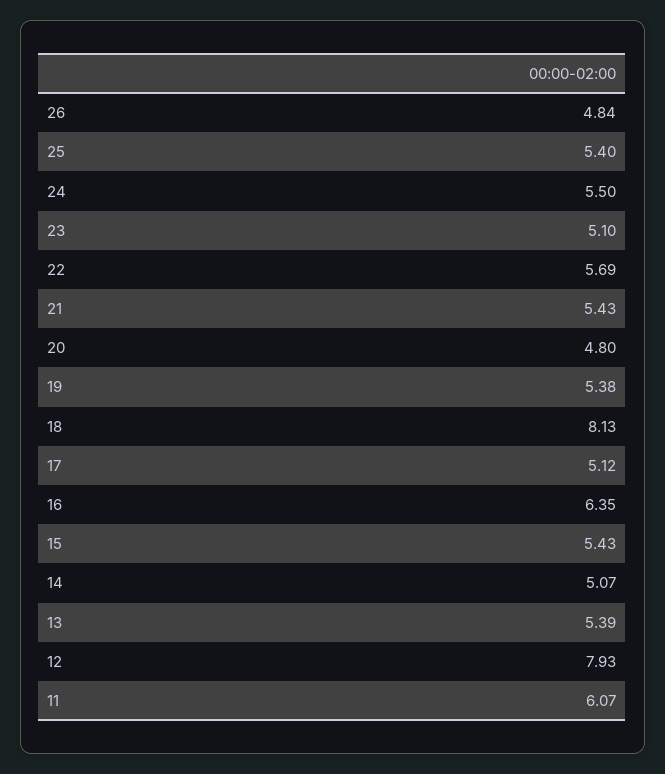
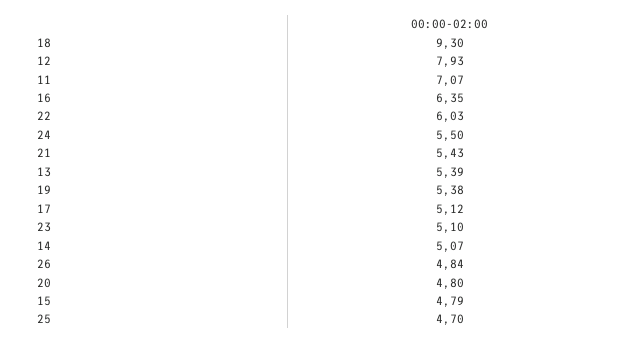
25: 5.4 -> 4.7
22: 5.69 -> 6.03
18: 8.13 -> 9.3
15: 5.43 -> 4.79
11: 6.07 -> 7.07

